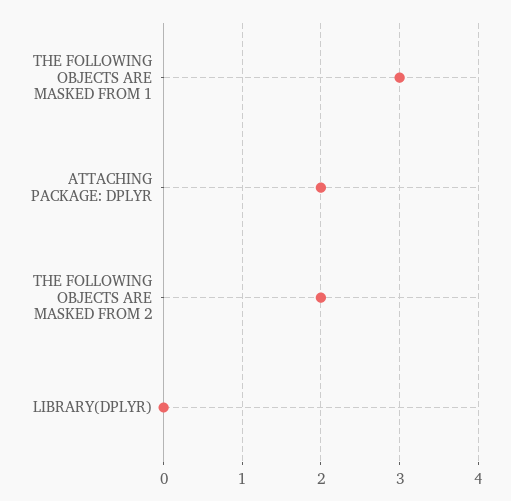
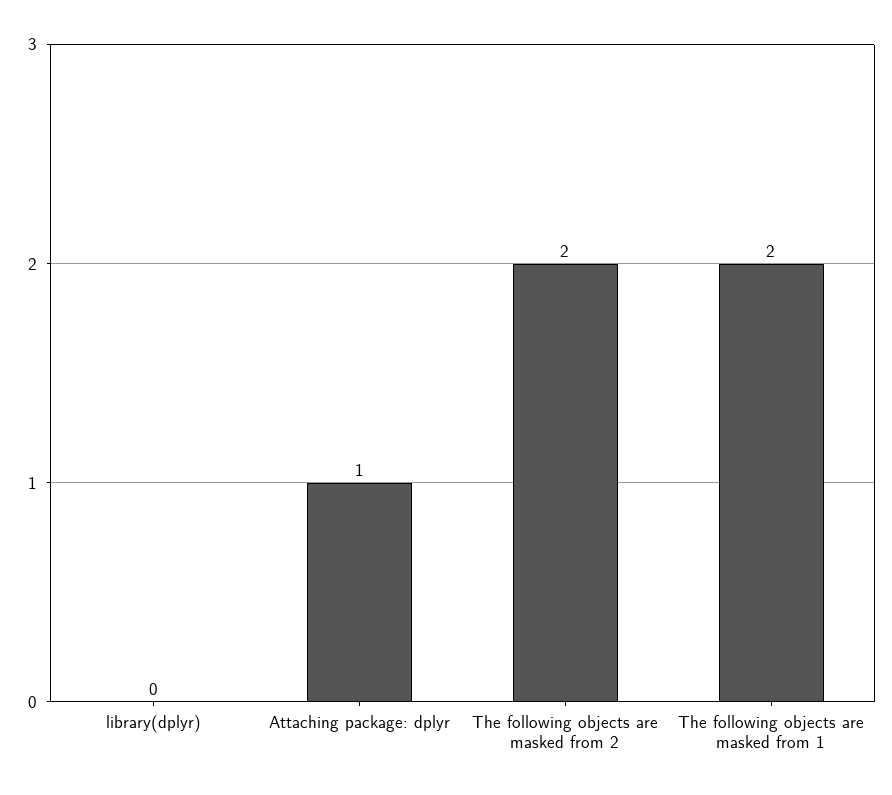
THE FOLLOWING OBJECTS ARE MASKED FROM 1: 3 -> 2
ATTACHING PACKAGE: DPLYR: 2 -> 1

